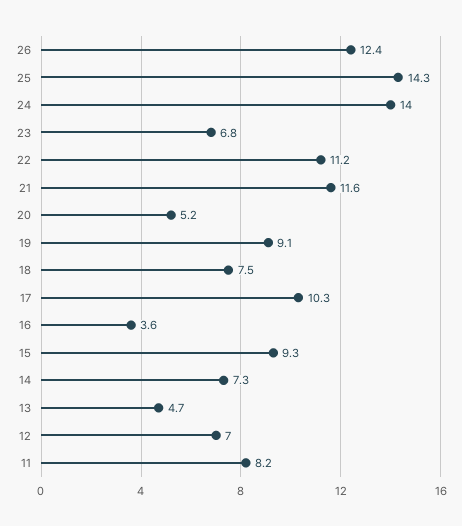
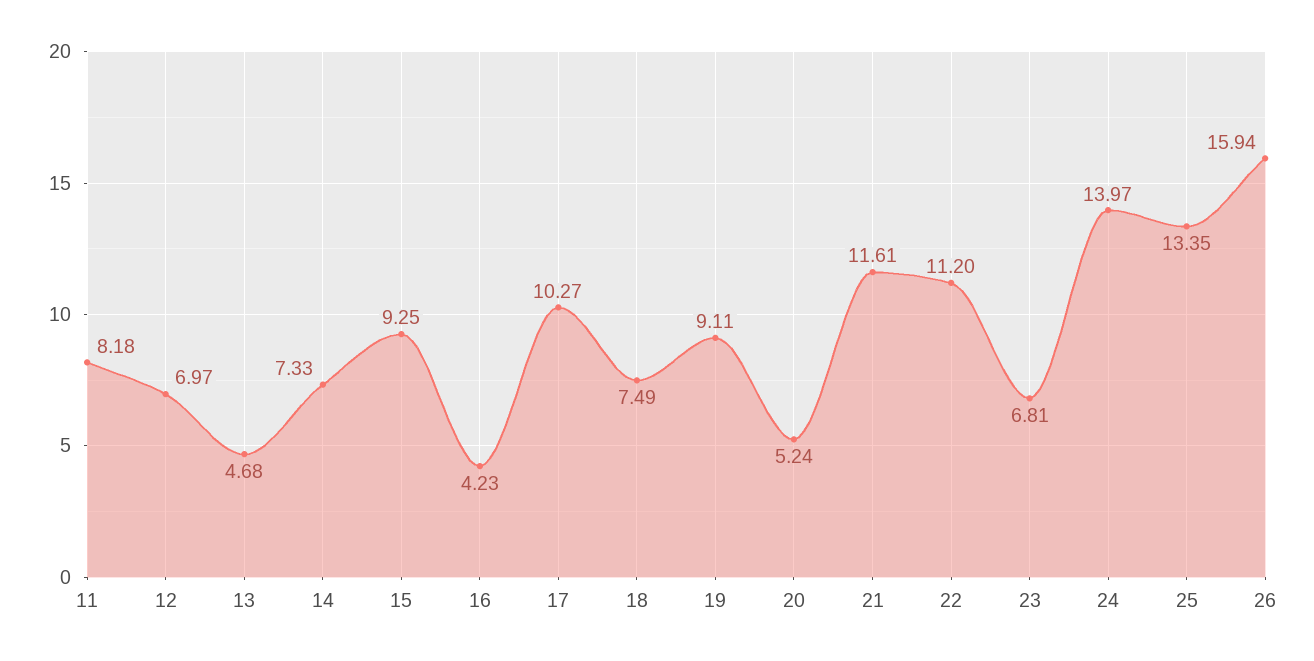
26: 12.4 -> 15.94
25: 14.3 -> 13.35
16: 3.6 -> 4.23

